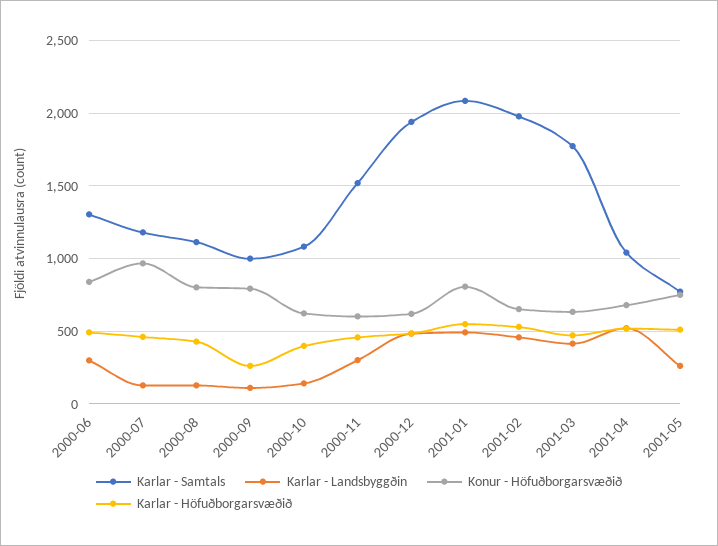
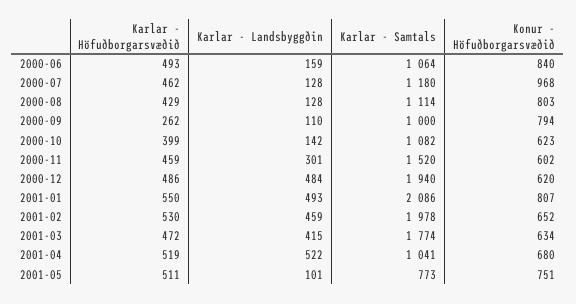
Karlar - Samtals, 2000-06: 1300 -> 1064
Karlar - Landsbyggðin, 2000-06: 300 -> 159
Karlar - Landsbyggðin, 2001-05: 250 -> 101

